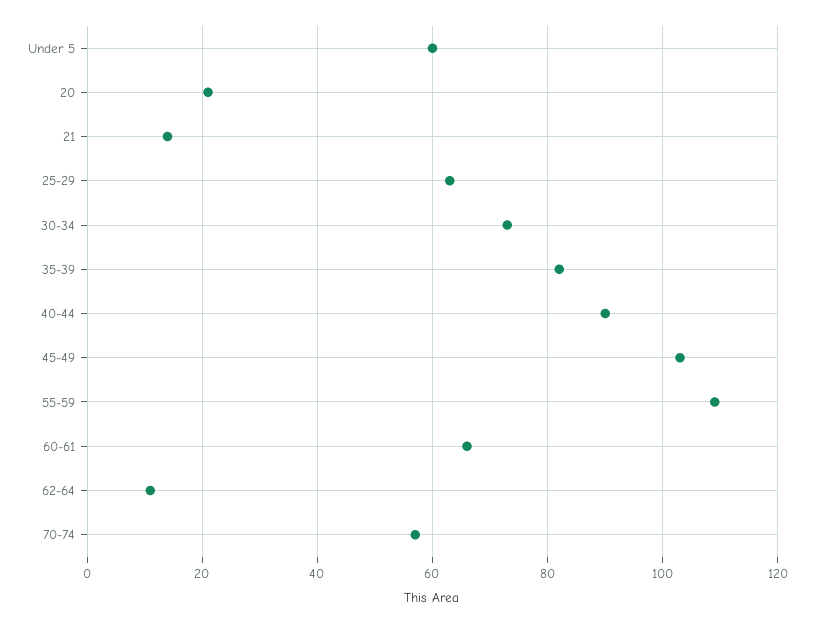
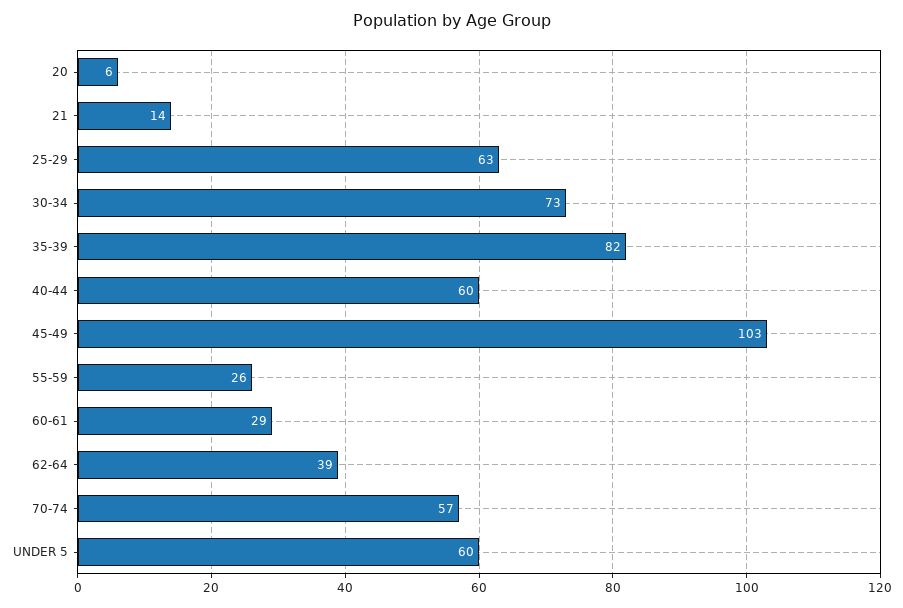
20: 20 -> 6
40-44: 90 -> 60
55-59: 110 -> 26
60-61: 65 -> 29
62-64: 10 -> 39

